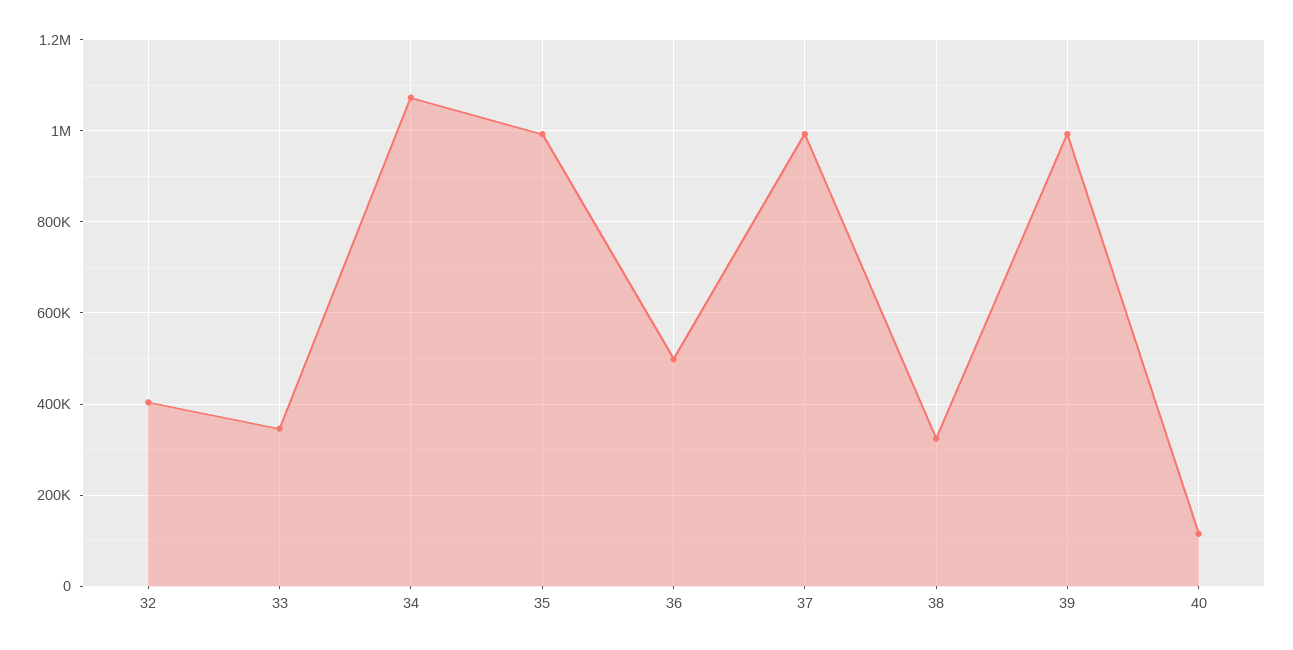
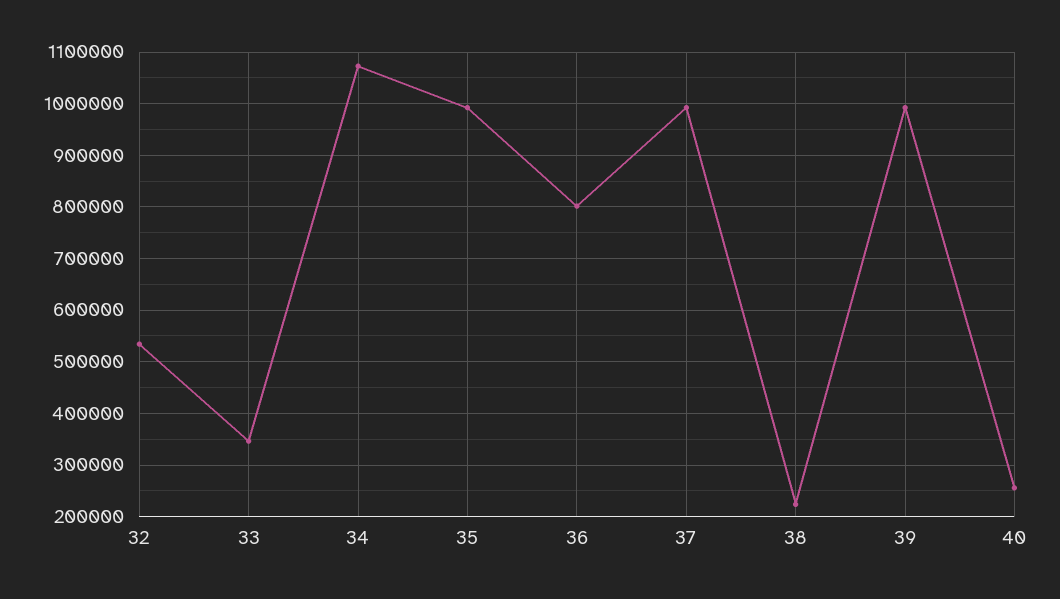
32: 400000 -> 540000
36: 500000 -> 800000
38: 320000 -> 220000
40: 120000 -> 260000

